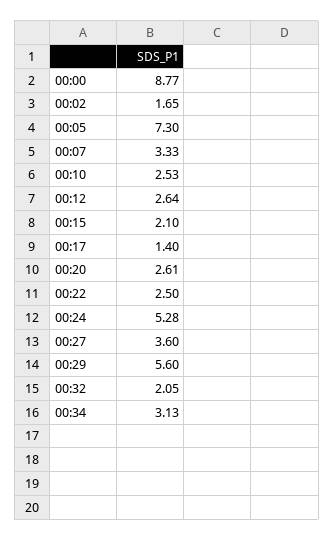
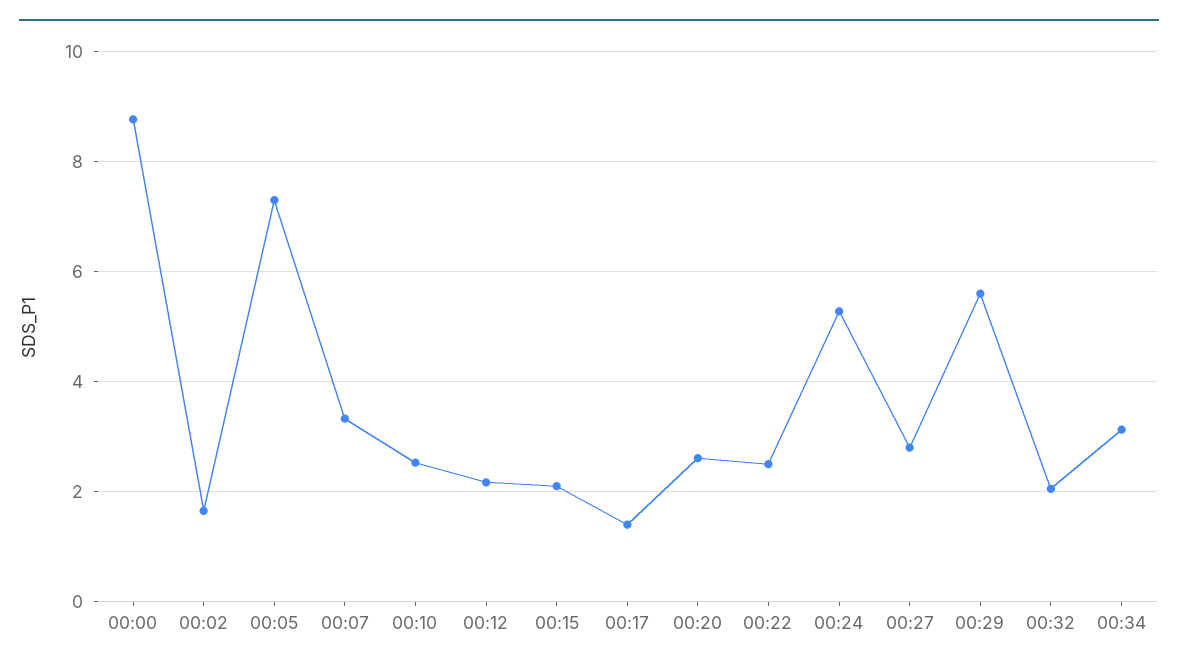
00:12: 2.64 -> 2.2
00:27: 3.6 -> 2.8

